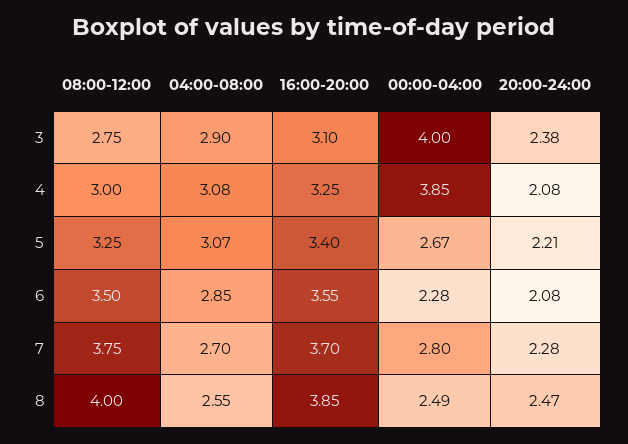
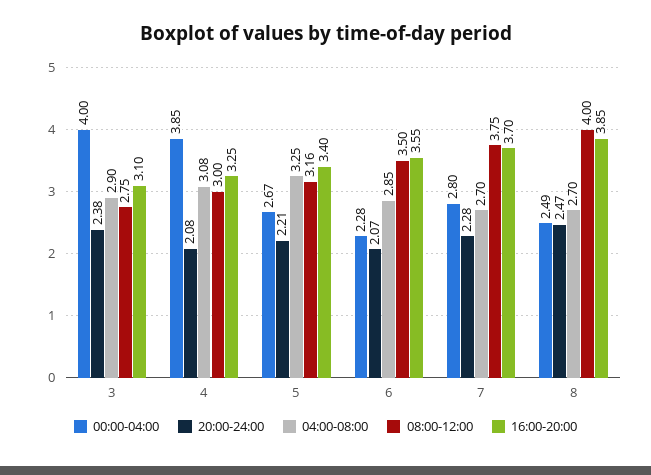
08:00-12:00, 5: 3.25 -> 3.16
04:00-08:00, 5: 3.07 -> 3.25
20:00-24:00, 6: 2.08 -> 2.07
04:00-08:00, 8: 2.55 -> 2.7

